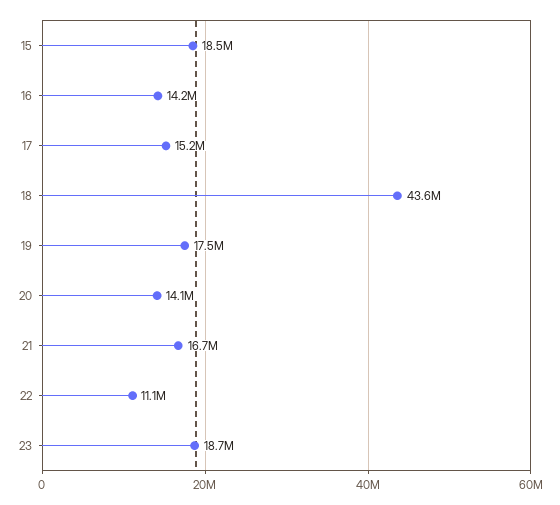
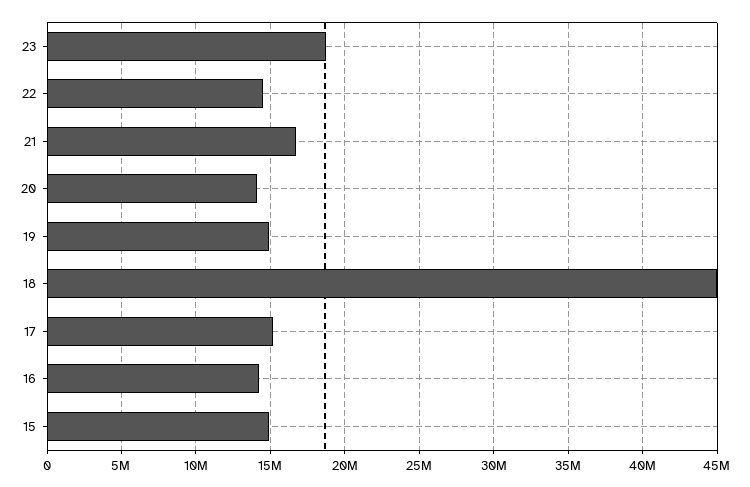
15: 18500000 -> 15000000
18: 43600000 -> 45000000
19: 17500000 -> 15000000
22: 11100000 -> 14500000

